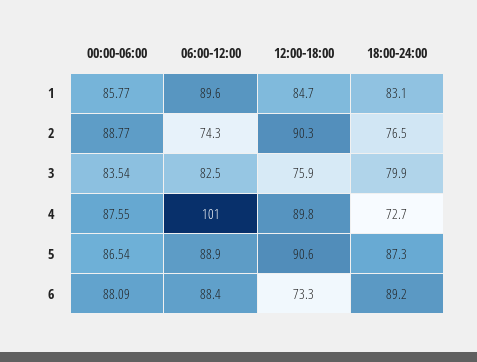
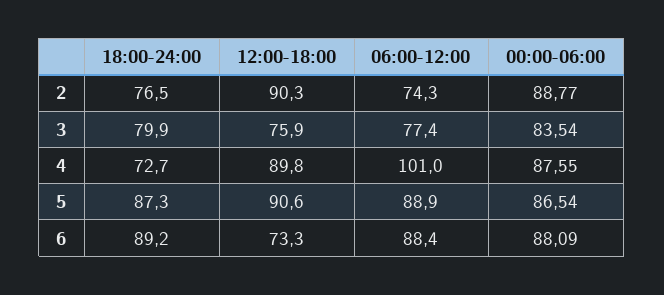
00:00-06:00, 1: 85.77 -> none
06:00-12:00, 1: 89.6 -> none
12:00-18:00, 1: 84.7 -> none
18:00-24:00, 1: 83.1 -> none
06:00-12:00, 3: 82.5 -> 77.4

